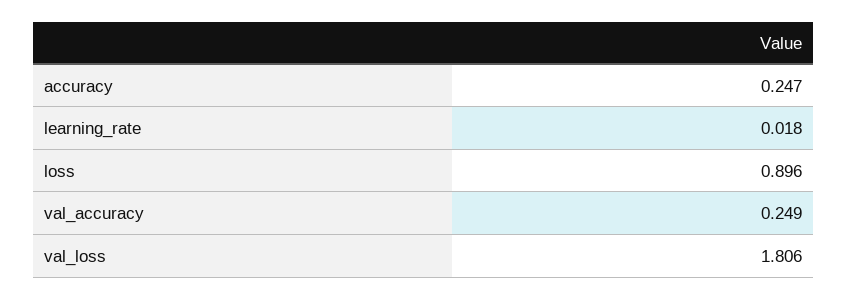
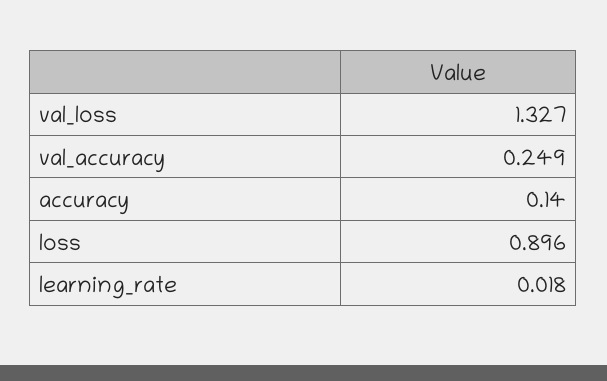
accuracy: 0.247 -> 0.14
val_loss: 1.806 -> 1.327

